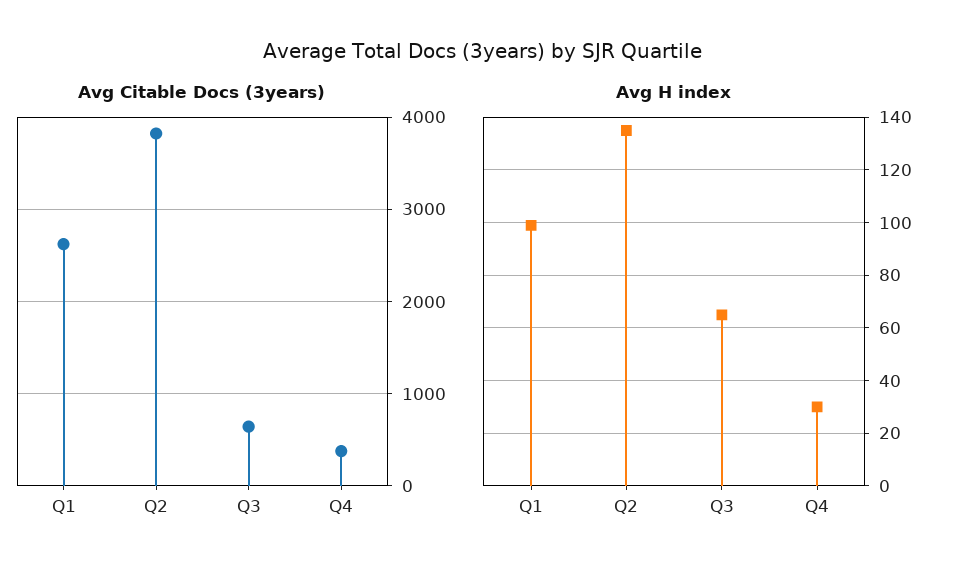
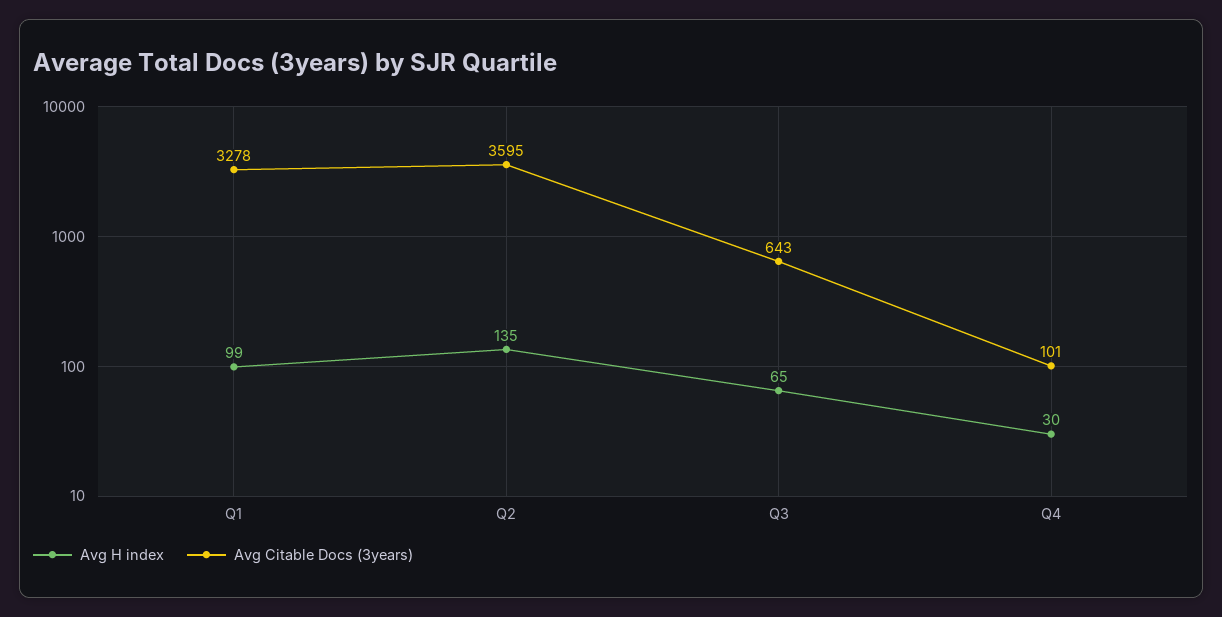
Avg Citable Docs (3years), Q1: 2600 -> 3278
Avg Citable Docs (3years), Q2: 3800 -> 3595
Avg Citable Docs (3years), Q4: 400 -> 101

